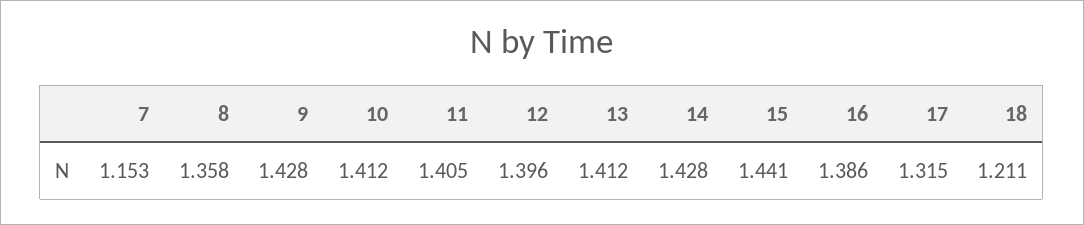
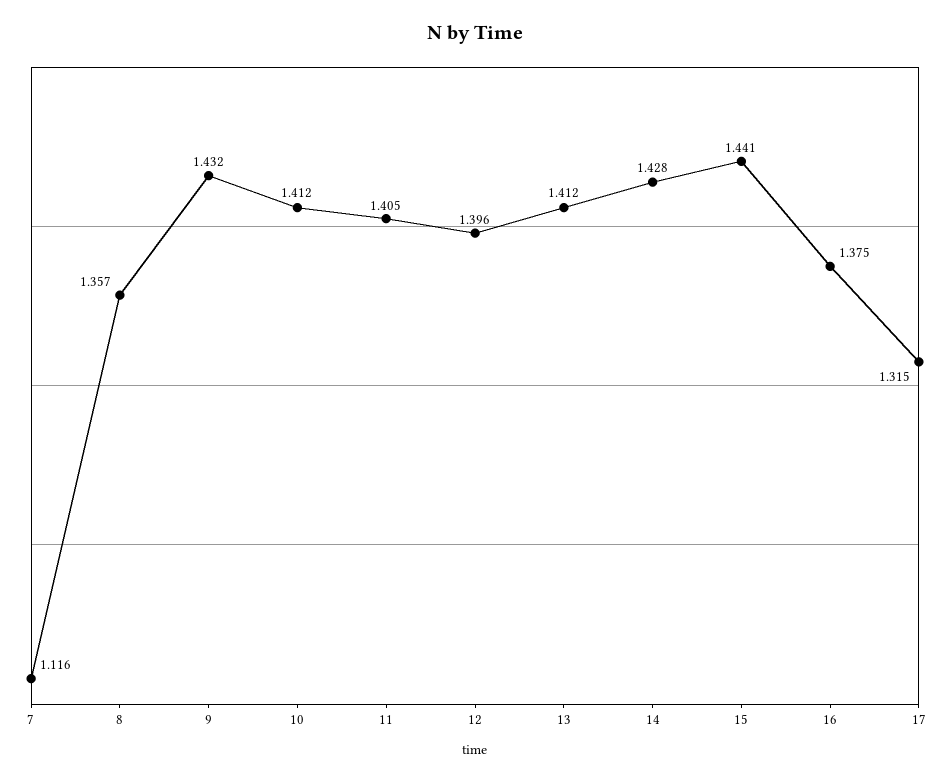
7: 1.153 -> 1.116
8: 1.358 -> 1.357
9: 1.428 -> 1.432
16: 1.386 -> 1.375
18: 1.211 -> none

